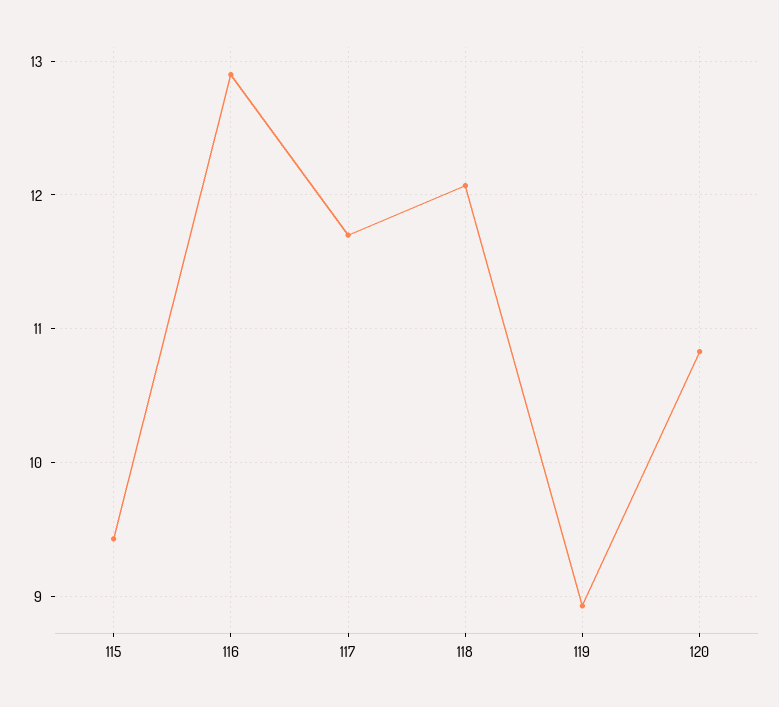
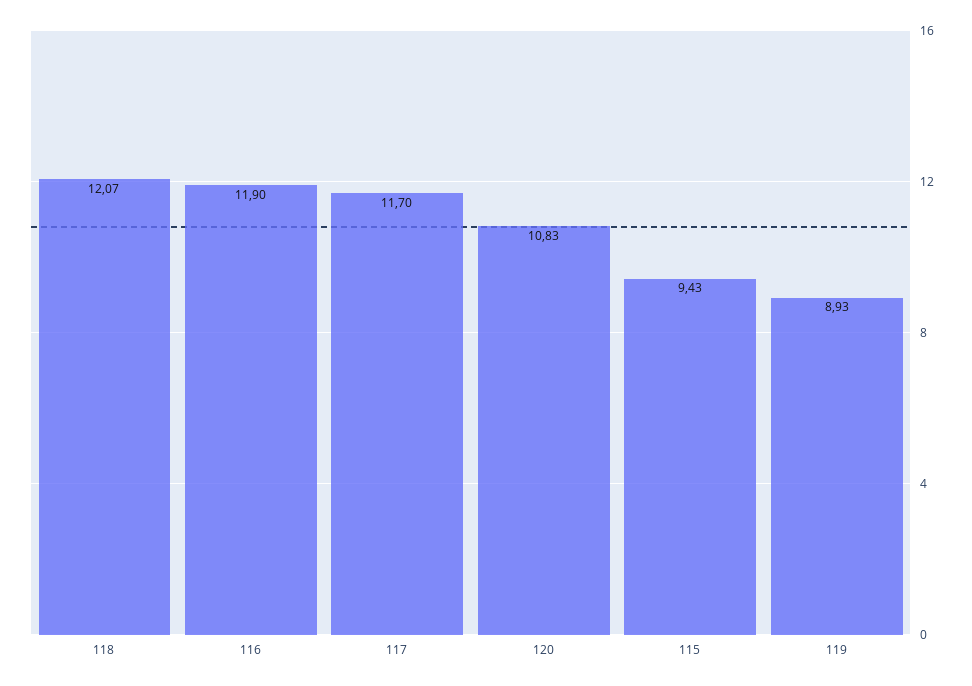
116: 12.9 -> 11.9

